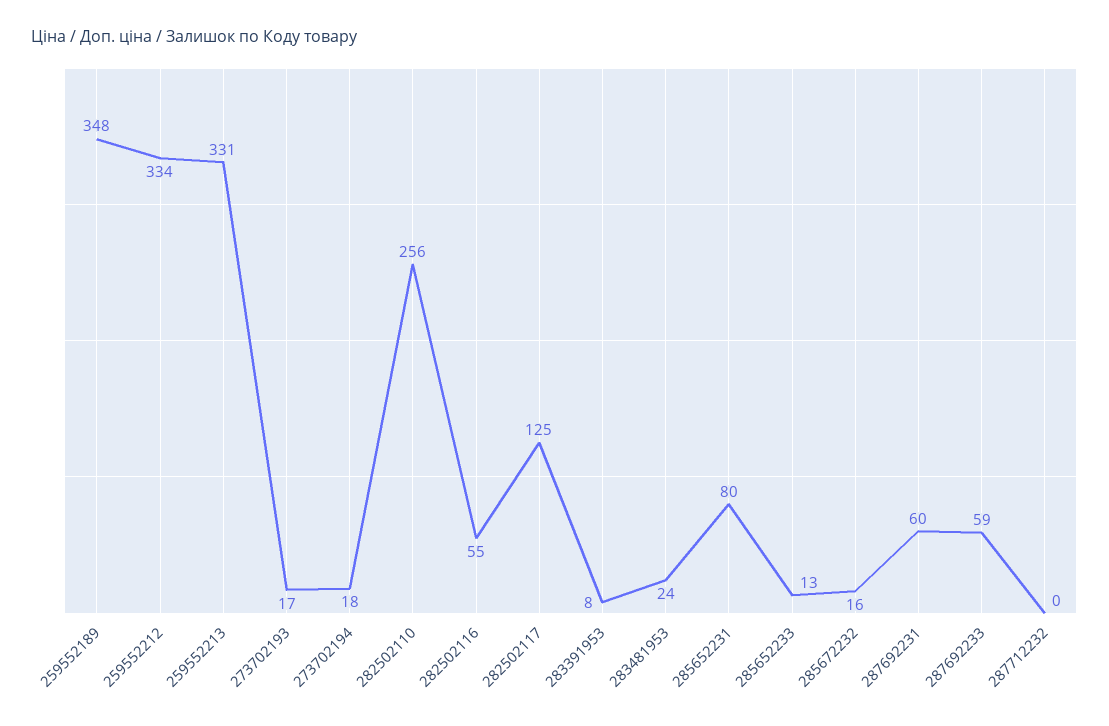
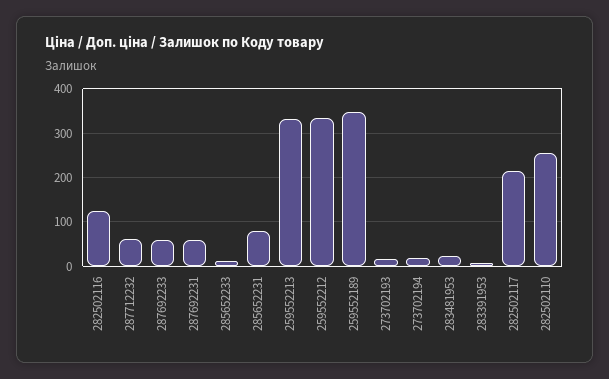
282502116: 55 -> 120
282502117: 125 -> 220
285672232: 16 -> none
287712232: 0 -> 60

